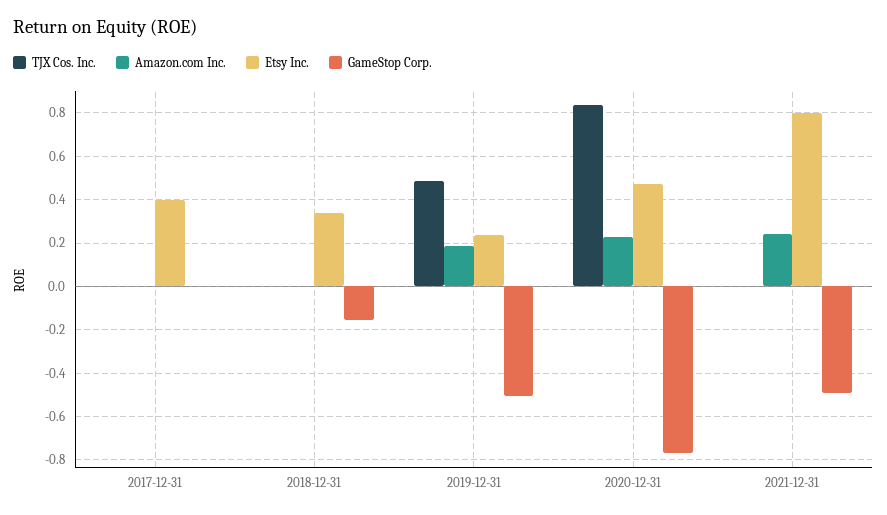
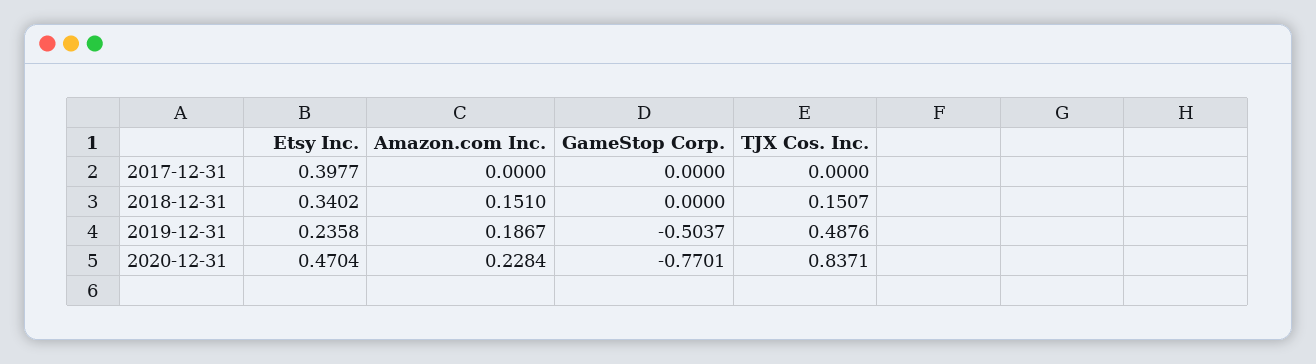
TJX Cos. Inc., 2018-12-31: 0 -> 0.1507
Amazon.com Inc., 2018-12-31: 0 -> 0.151
GameStop Corp., 2018-12-31: -0.15 -> 0
TJX Cos. Inc., 2021-12-31: 0 -> none
Amazon.com Inc., 2021-12-31: 0.25 -> none
Etsy Inc., 2021-12-31: 0.8 -> none
GameStop Corp., 2021-12-31: -0.5 -> none

